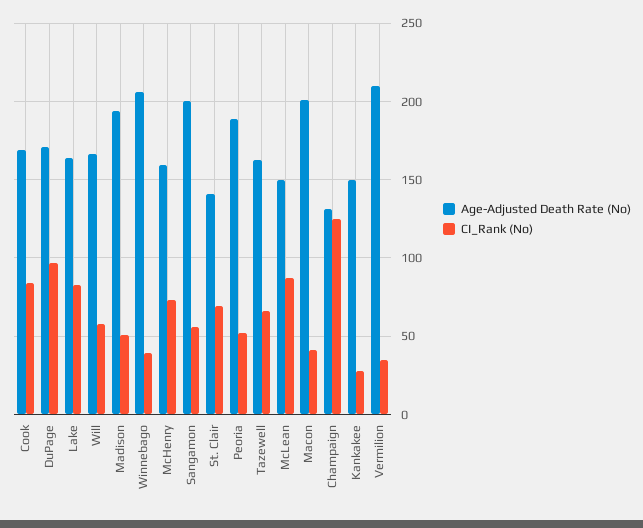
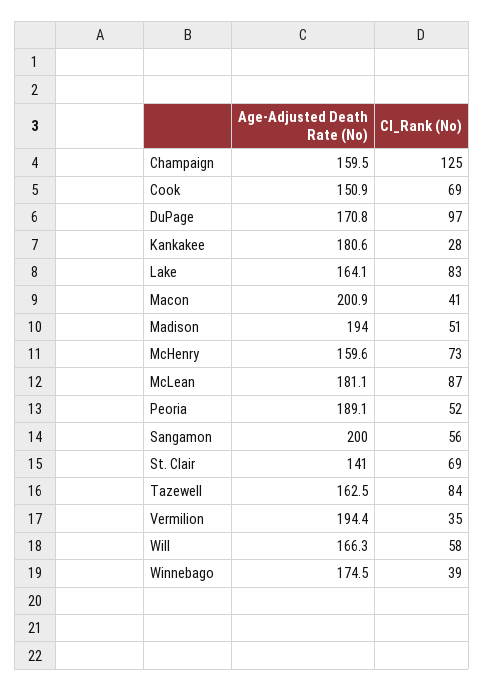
Age-Adjusted Death Rate (No), Cook: 170 -> 150.9
CI_Rank (No), Cook: 85 -> 69
Age-Adjusted Death Rate (No), Winnebago: 205 -> 174.5
CI_Rank (No), Tazewell: 65 -> 84
Age-Adjusted Death Rate (No), McLean: 150 -> 181.1
Age-Adjusted Death Rate (No), Champaign: 130 -> 159.5
Age-Adjusted Death Rate (No), Kankakee: 150 -> 180.6
Age-Adjusted Death Rate (No), Vermilion: 210 -> 194.4

